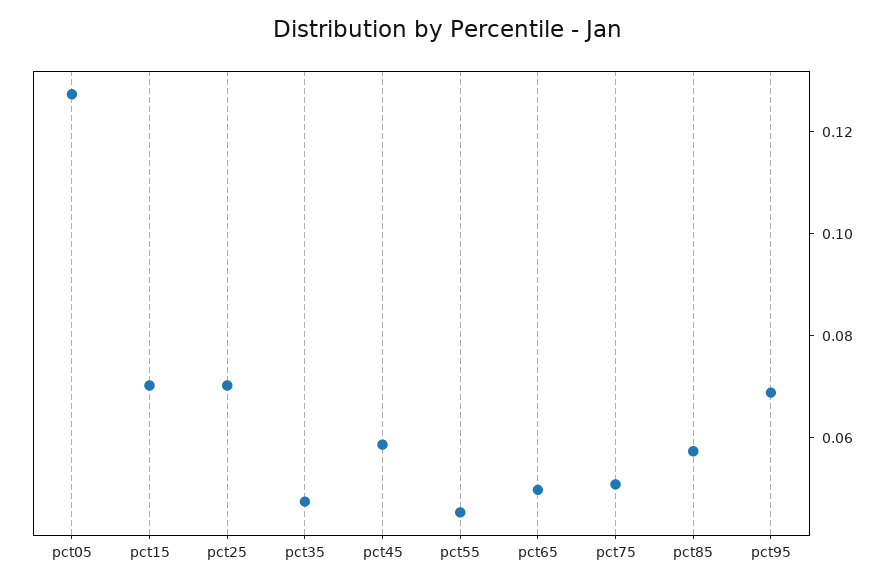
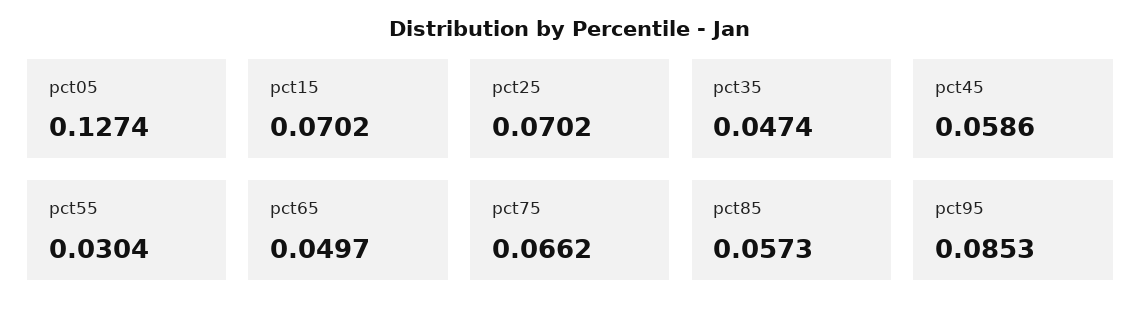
pct55: 0.045 -> 0.0304
pct75: 0.05 -> 0.0662
pct95: 0.07 -> 0.0853

